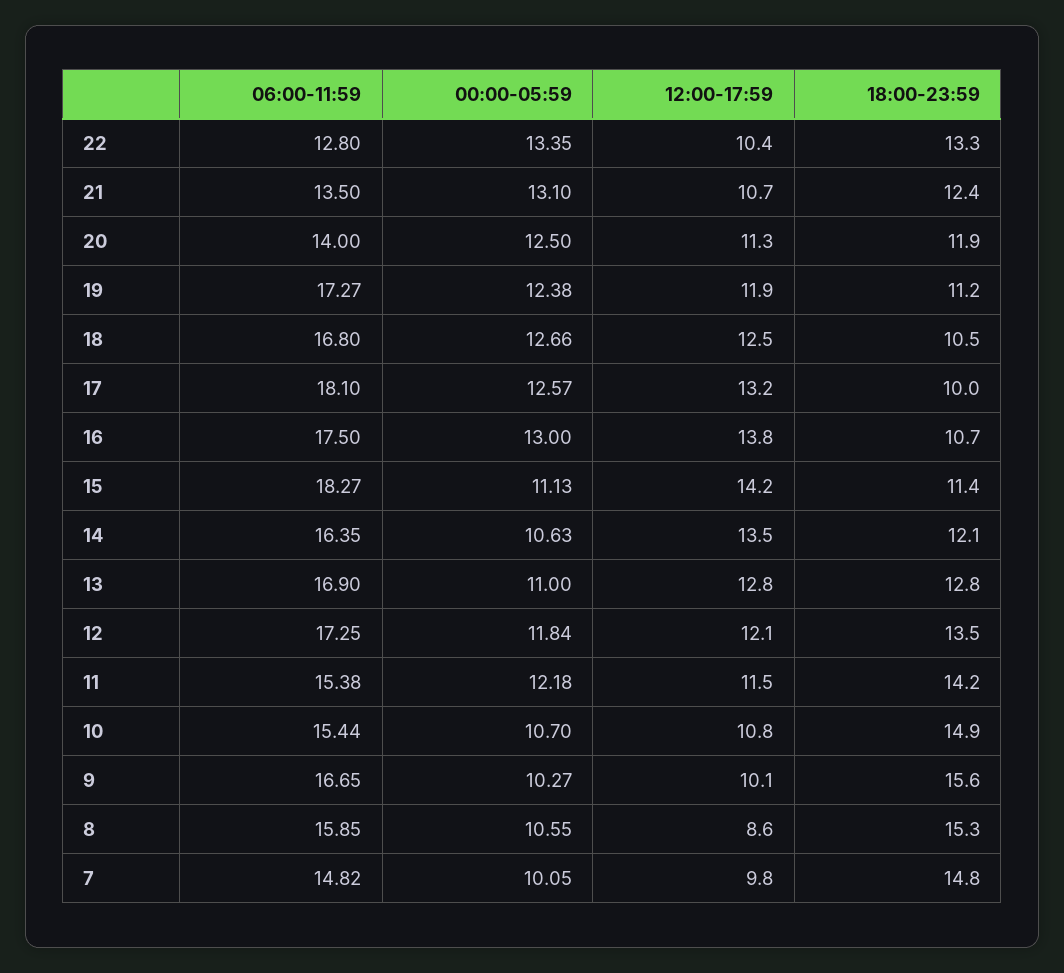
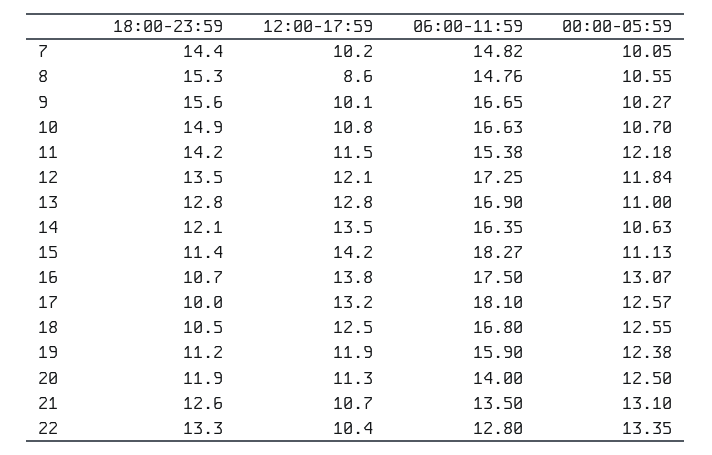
18:00-23:59, 21: 12.4 -> 12.6
06:00-11:59, 19: 17.27 -> 15.9
00:00-05:59, 18: 12.66 -> 12.55
00:00-05:59, 16: 13 -> 13.07
06:00-11:59, 10: 15.44 -> 16.63
06:00-11:59, 8: 15.85 -> 14.76
12:00-17:59, 7: 9.8 -> 10.2
18:00-23:59, 7: 14.8 -> 14.4

